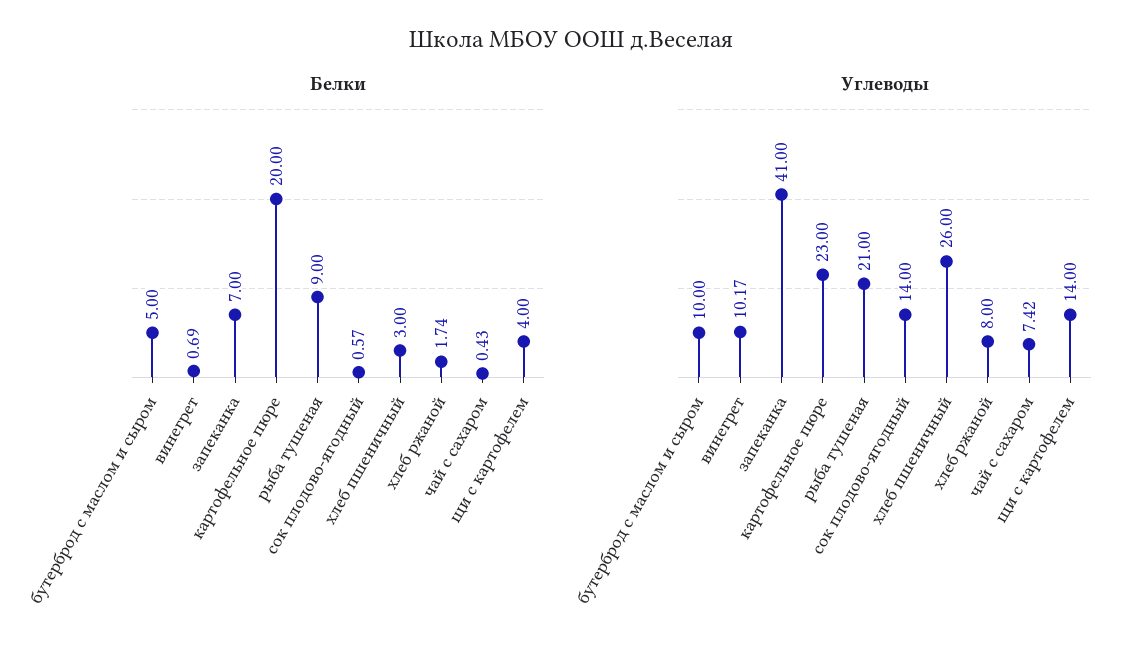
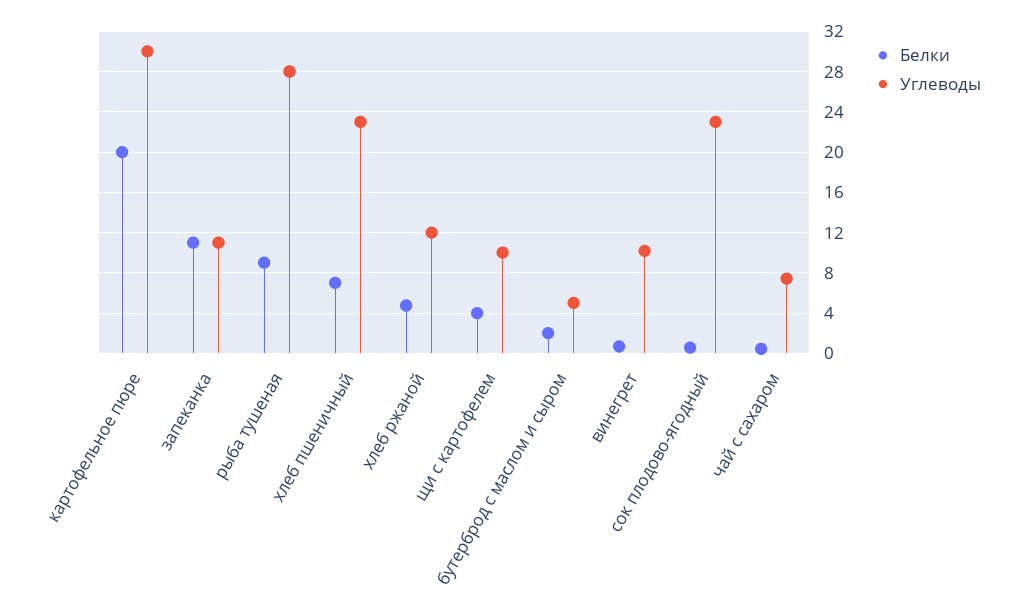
Белки, бутерброд с маслом и сыром: 5 -> 2
Белки, запеканка: 7 -> 11
Белки, хлеб пшеничный: 3 -> 7
Белки, хлеб ржаной: 1.74 -> 5
Углеводы, бутерброд с маслом и сыром: 10 -> 5
Углеводы, запеканка: 41 -> 11
Углеводы, картофельное пюре: 23 -> 30
Углеводы, рыба тушеная: 21 -> 28
Углеводы, сок плодово-ягодный: 14 -> 23
Углеводы, хлеб пшеничный: 26 -> 23
Углеводы, хлеб ржаной: 8 -> 12
Углеводы, щи с картофелем: 14 -> 10

